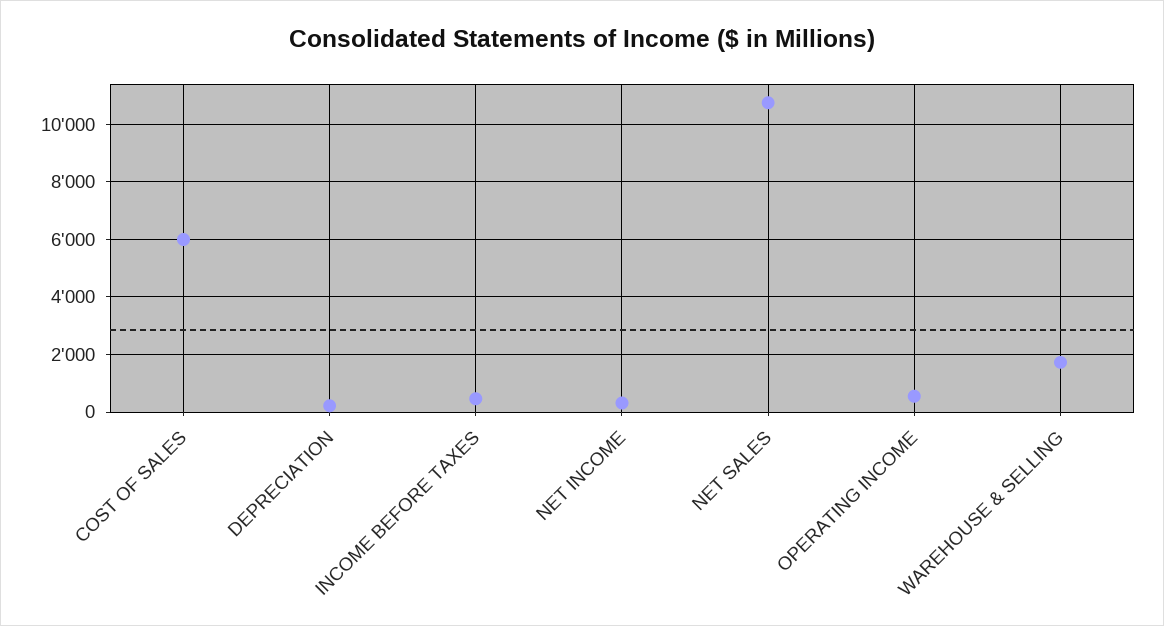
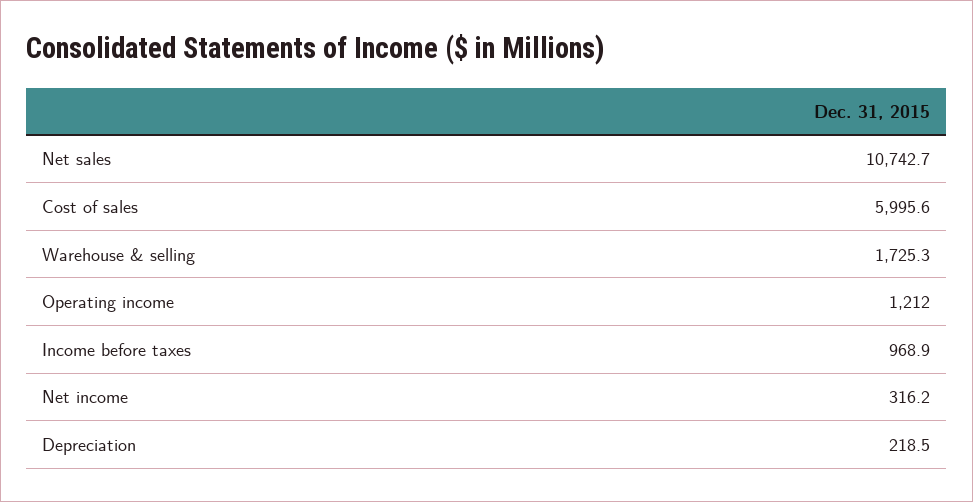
INCOME BEFORE TAXES: 500 -> 968.9
OPERATING INCOME: 500 -> 1212

